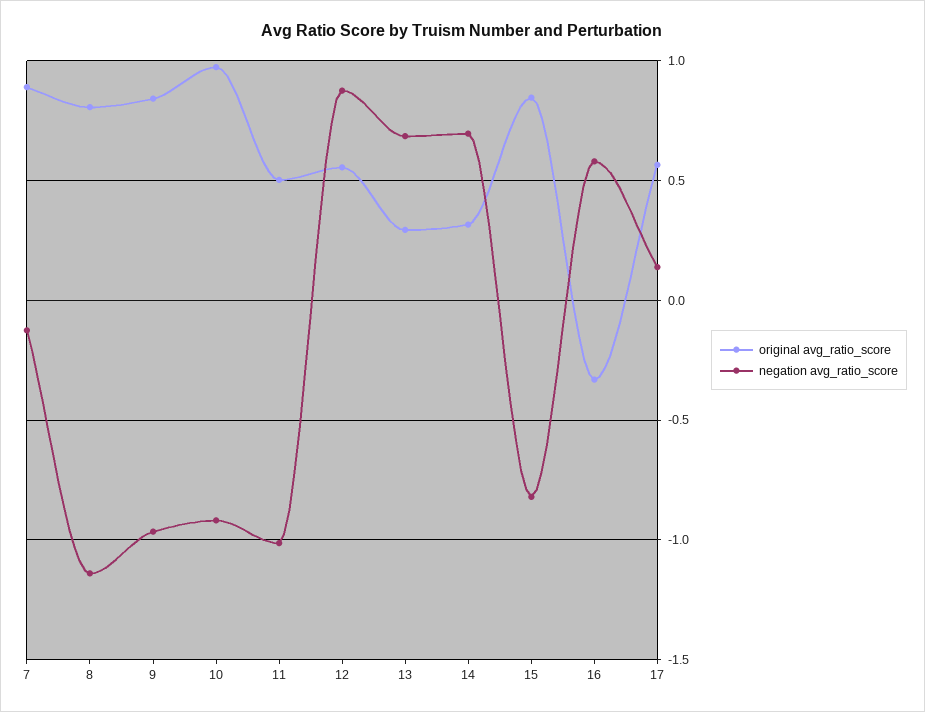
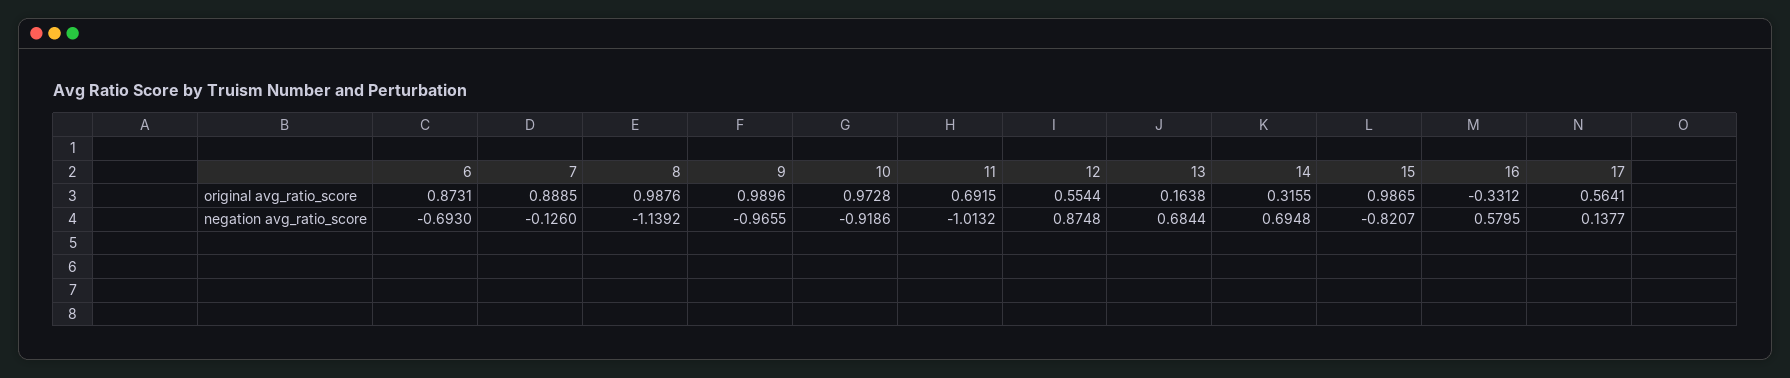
original avg_ratio_score, 8: 0.8 -> 0.9876
original avg_ratio_score, 9: 0.85 -> 0.9896
original avg_ratio_score, 11: 0.5 -> 0.6915
original avg_ratio_score, 13: 0.3 -> 0.1638
original avg_ratio_score, 15: 0.85 -> 0.9865
original avg_ratio_score, 6: none -> 0.8731
negation avg_ratio_score, 6: none -> -0.693

